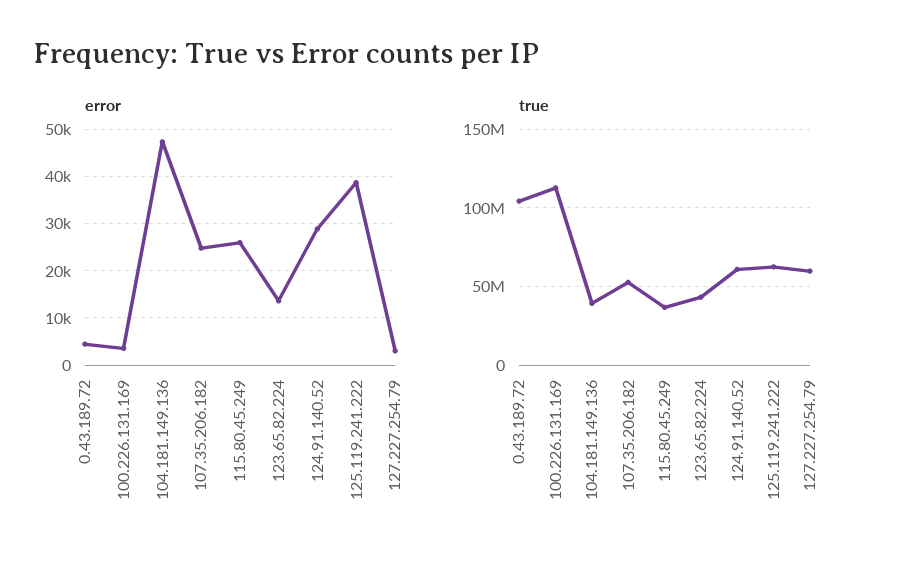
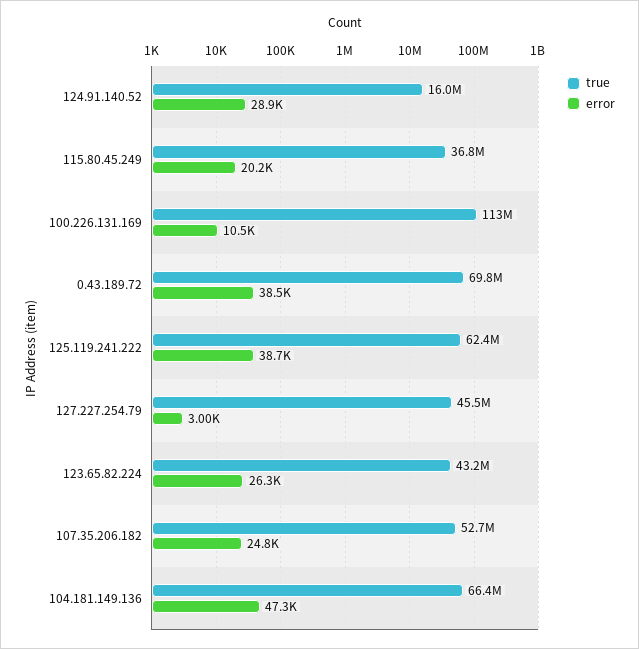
error, 0.43.189.72: 4000 -> 38500
error, 100.226.131.169: 4000 -> 10500
error, 115.80.45.249: 26000 -> 20200
error, 123.65.82.224: 14000 -> 26300
true, 0.43.189.72: 105000000 -> 69800000
true, 104.181.149.136: 40000000 -> 66400000
true, 124.91.140.52: 60000000 -> 16000000
true, 127.227.254.79: 60000000 -> 45500000

